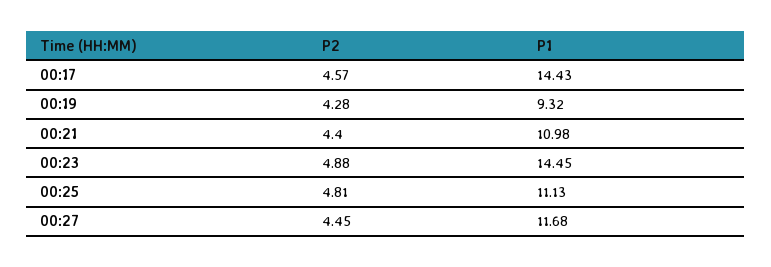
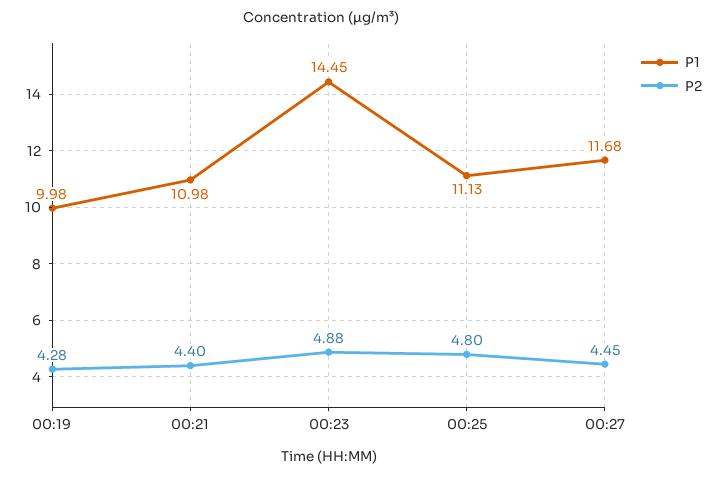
P2, 00:17: 4.57 -> none
P1, 00:17: 14.43 -> none
P1, 00:19: 9.32 -> 9.98
P2, 00:25: 4.81 -> 4.8

